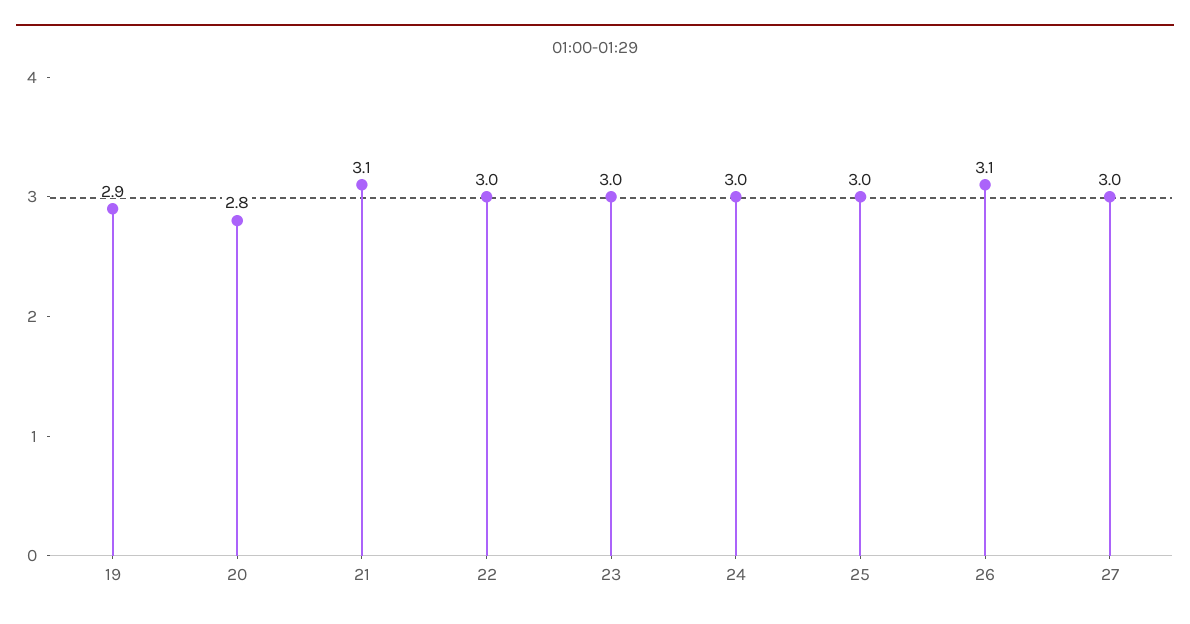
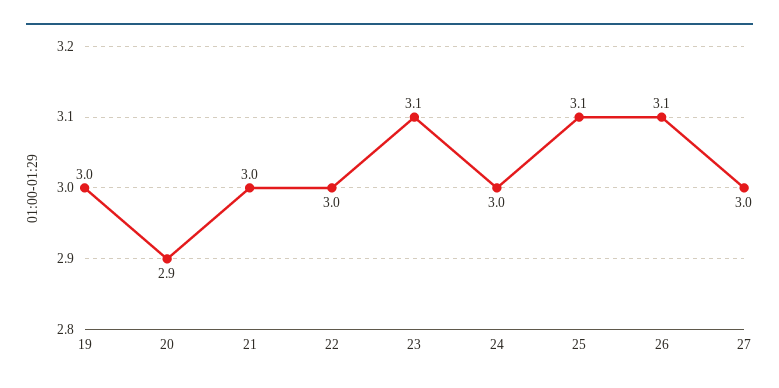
19: 2.9 -> 3
20: 2.8 -> 2.9
21: 3.1 -> 3
23: 3 -> 3.1
25: 3 -> 3.1

